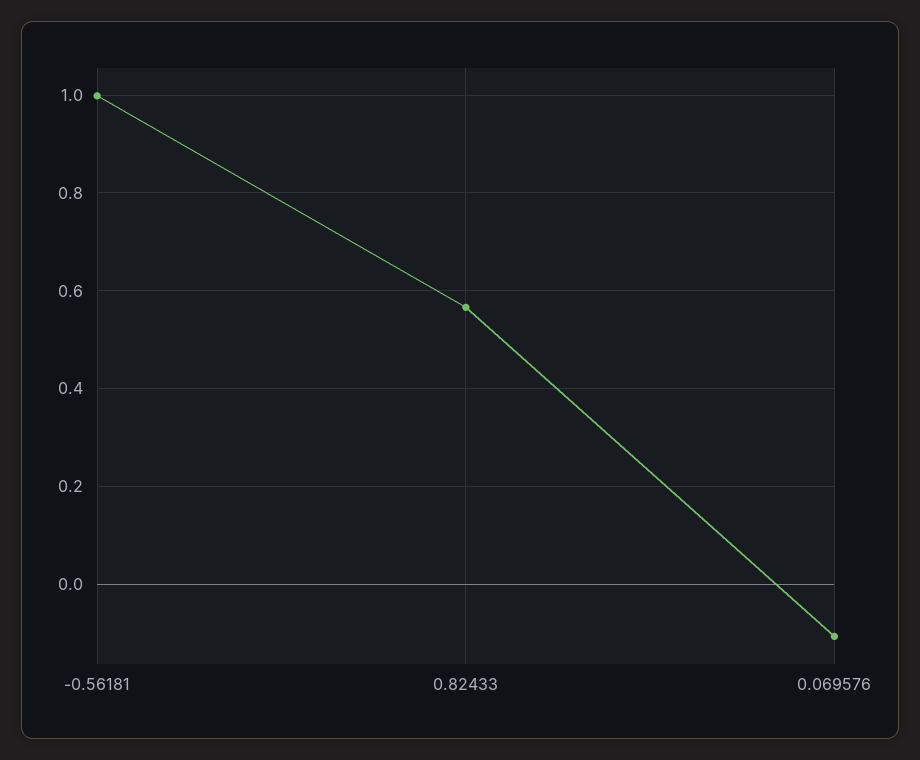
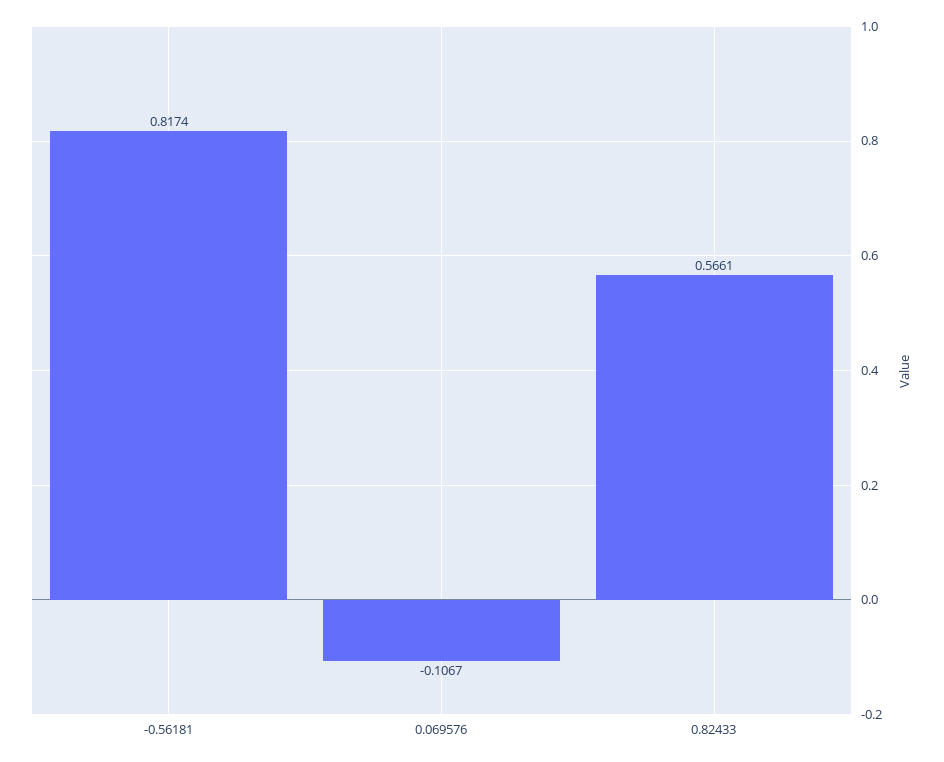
-0.56181: 1 -> 0.8174

